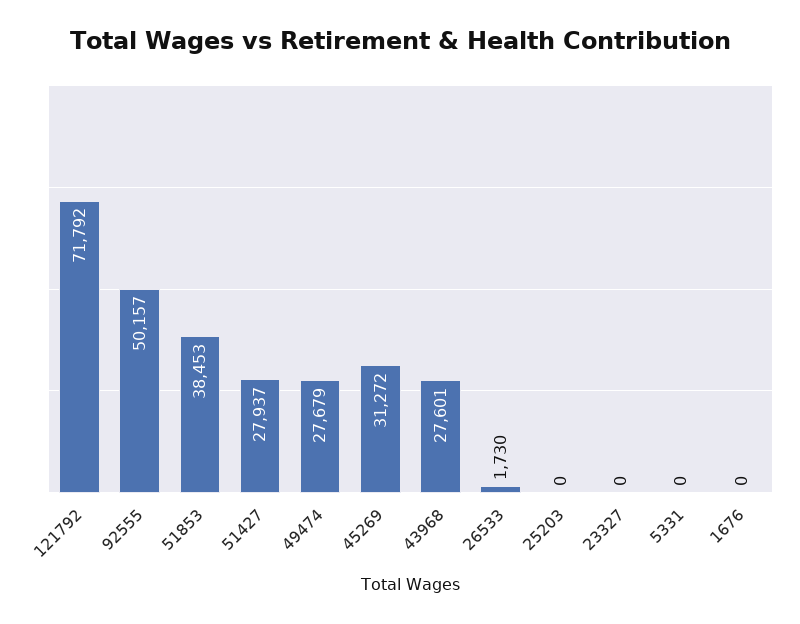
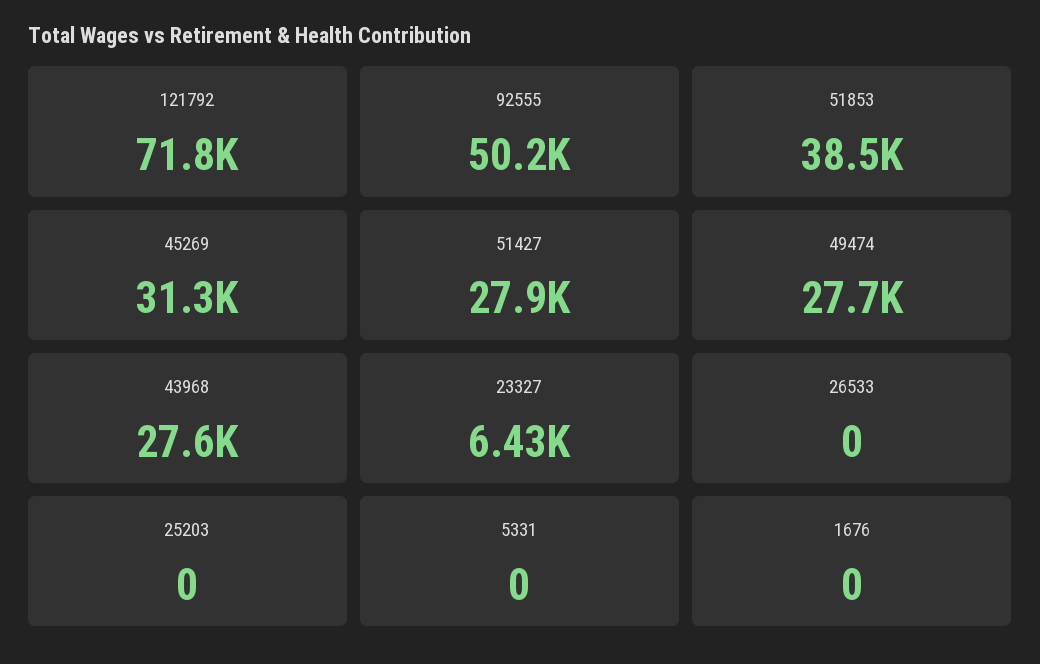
26533: 1730 -> 0
23327: 0 -> 6430

